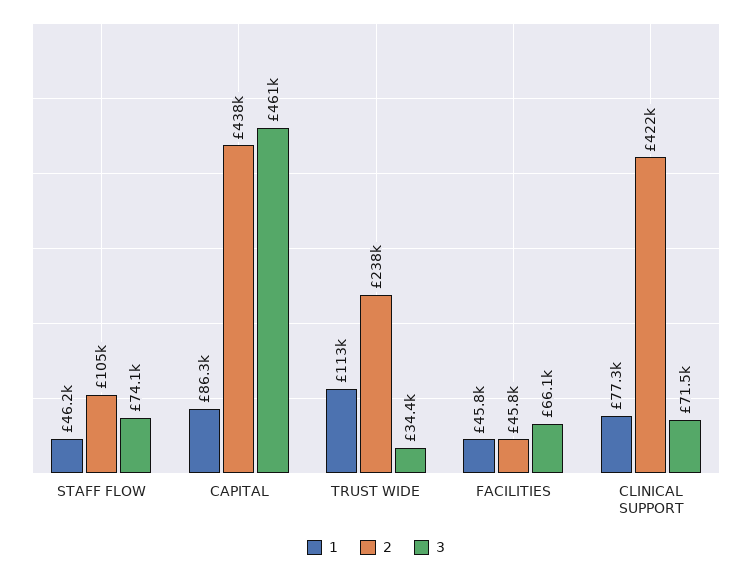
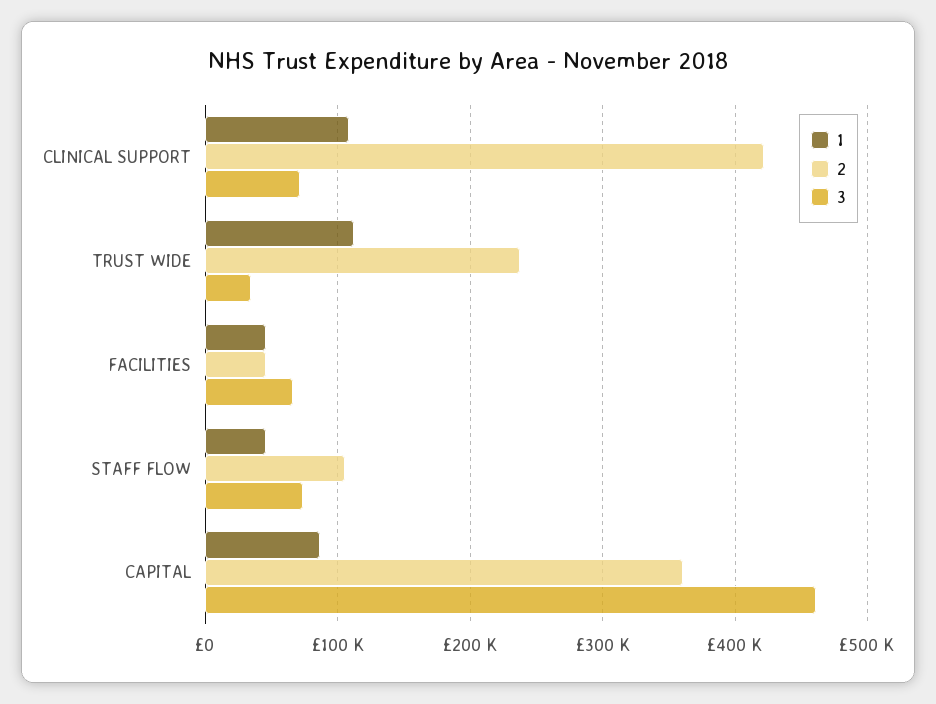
2, CAPITAL: 438000 -> 360000
1, CLINICAL SUPPORT: 77300 -> 110000

